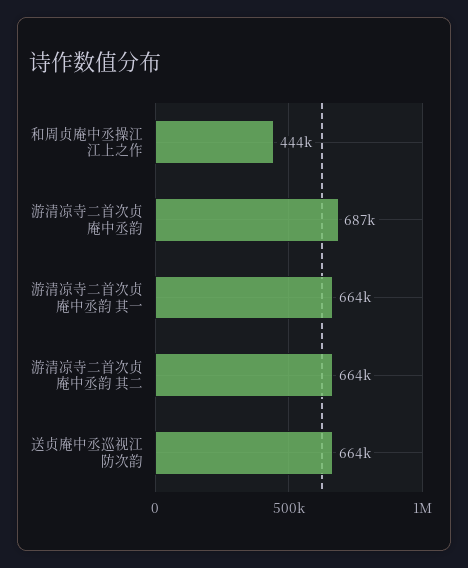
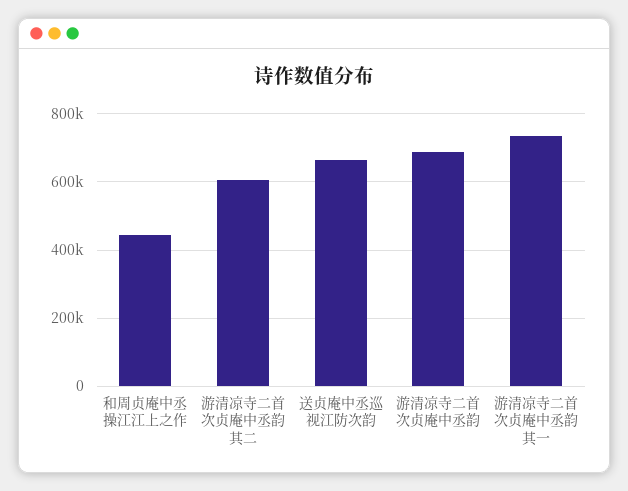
游清凉寺二首次贞庵中丞韵 其一: 664000 -> 740000
游清凉寺二首次贞庵中丞韵 其二: 664000 -> 600000

